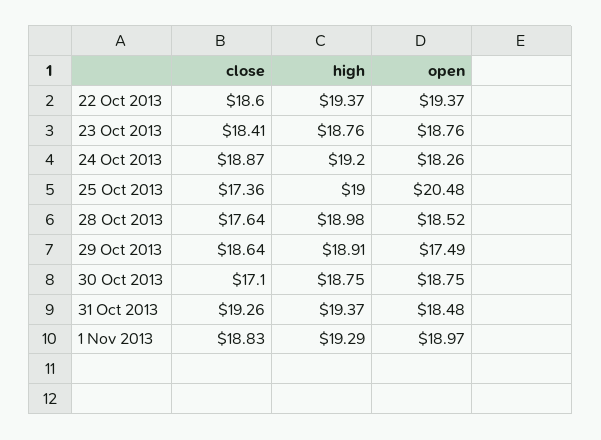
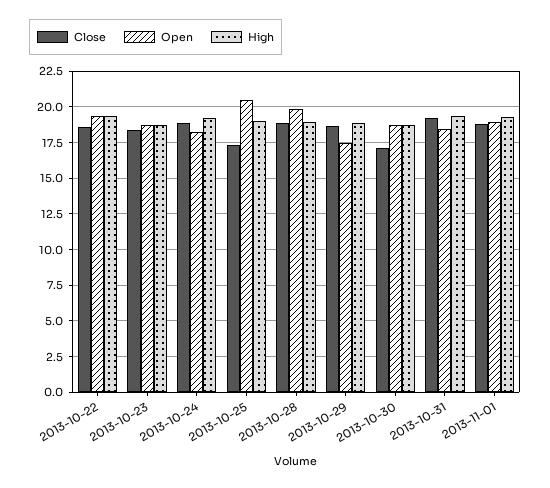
close, 28 Oct 2013: 17.64 -> 19
open, 28 Oct 2013: 18.52 -> 20

